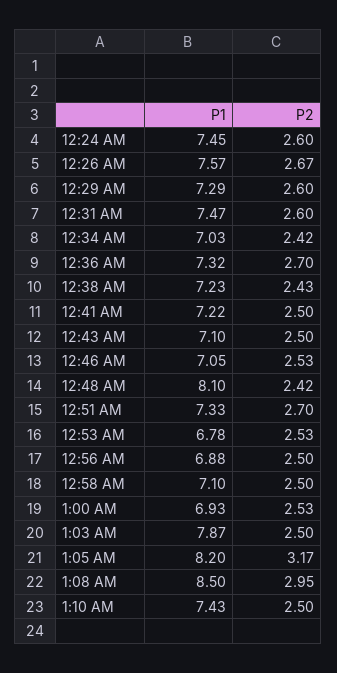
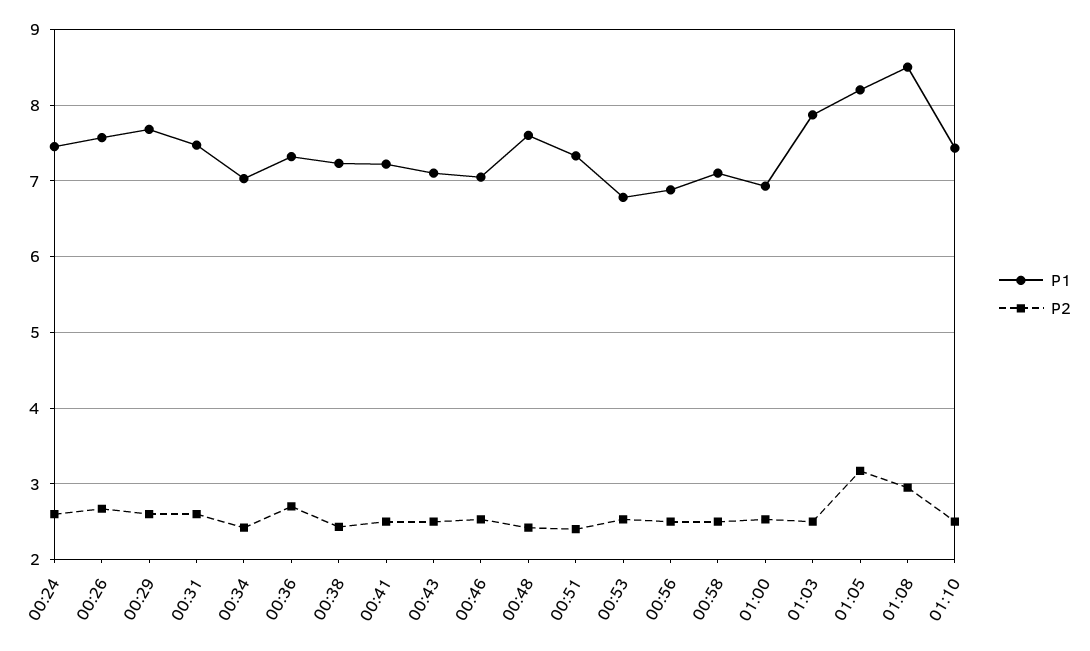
P1, 12:29 AM: 7.29 -> 7.7
P1, 12:48 AM: 8.1 -> 7.6
P2, 12:51 AM: 2.7 -> 2.4

